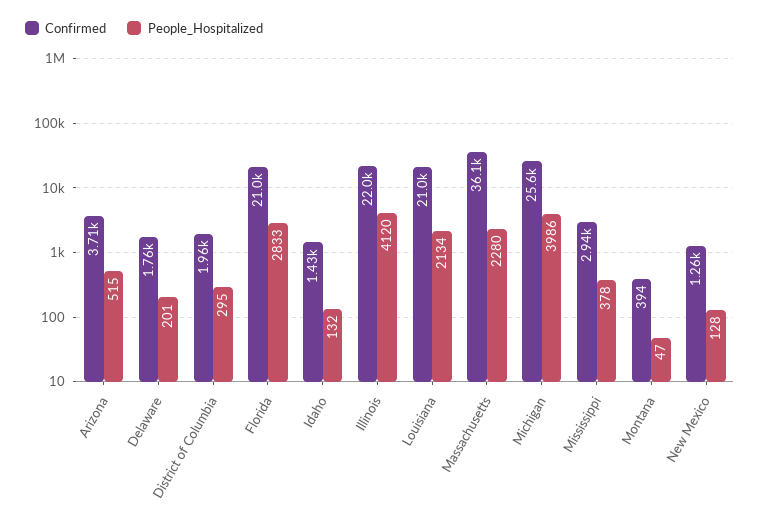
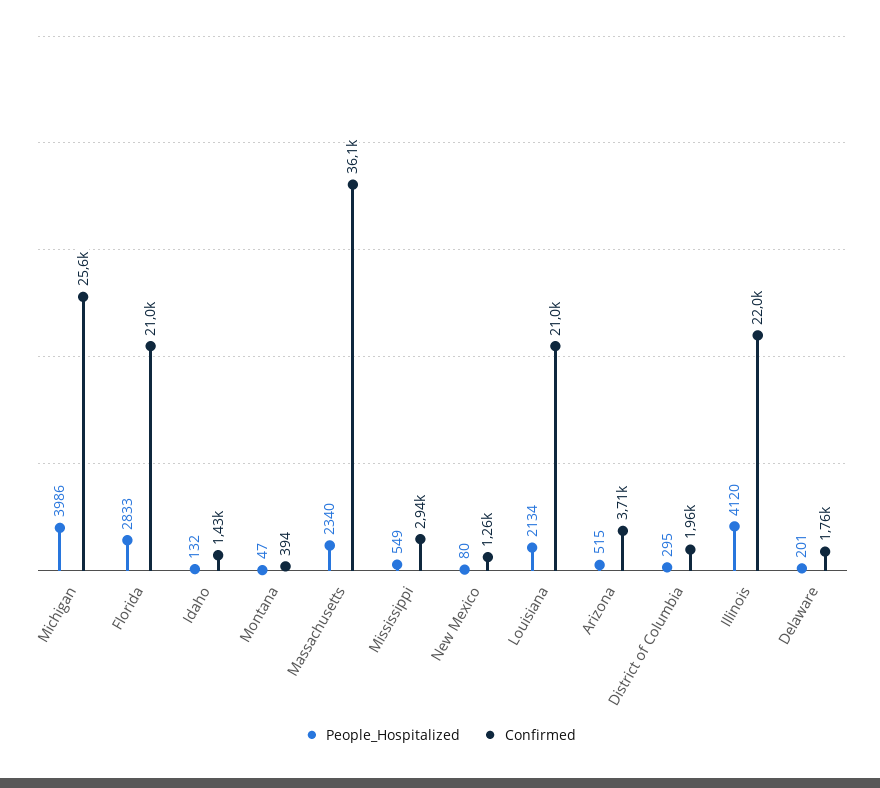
People_Hospitalized, Massachusetts: 2280 -> 2340
People_Hospitalized, Mississippi: 378 -> 549
People_Hospitalized, New Mexico: 128 -> 80

